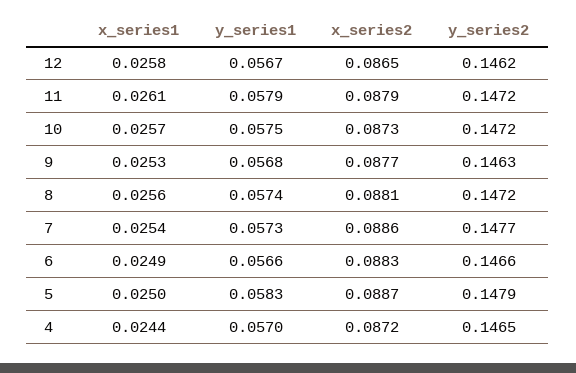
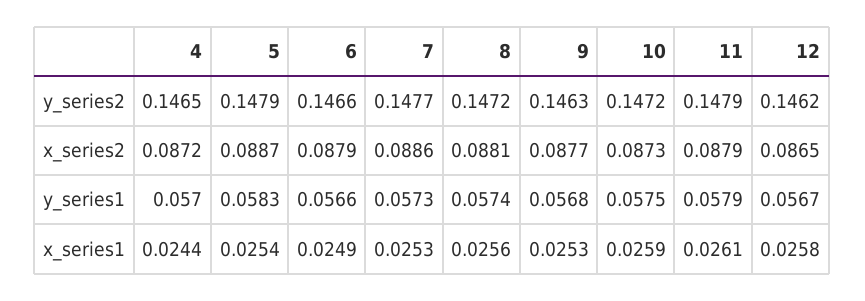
y_series2, 11: 0.1472 -> 0.1479
x_series1, 10: 0.0257 -> 0.0259
x_series1, 7: 0.0254 -> 0.0253
x_series2, 6: 0.0883 -> 0.0879
x_series1, 5: 0.025 -> 0.0254

